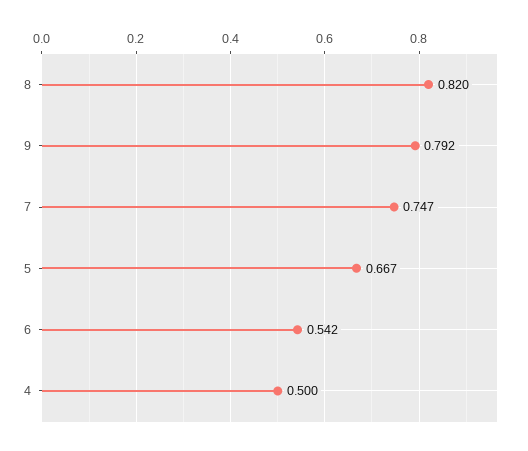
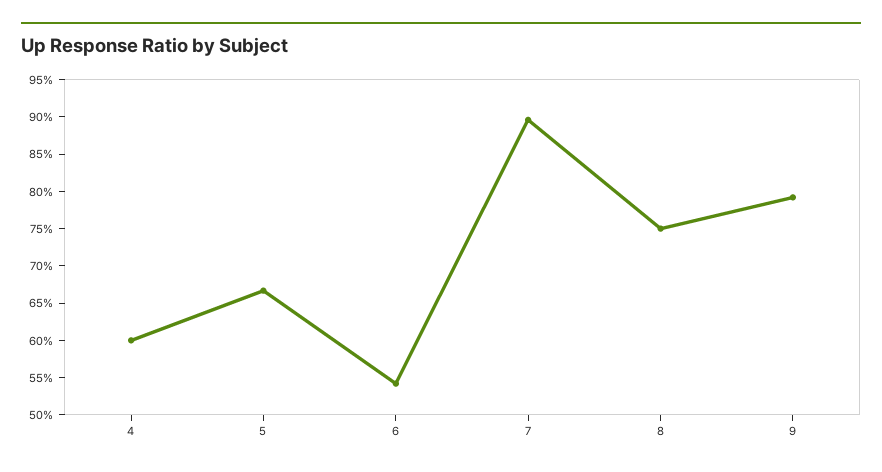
8: 0.82 -> 0.75
7: 0.747 -> 0.9
4: 0.5 -> 0.6

